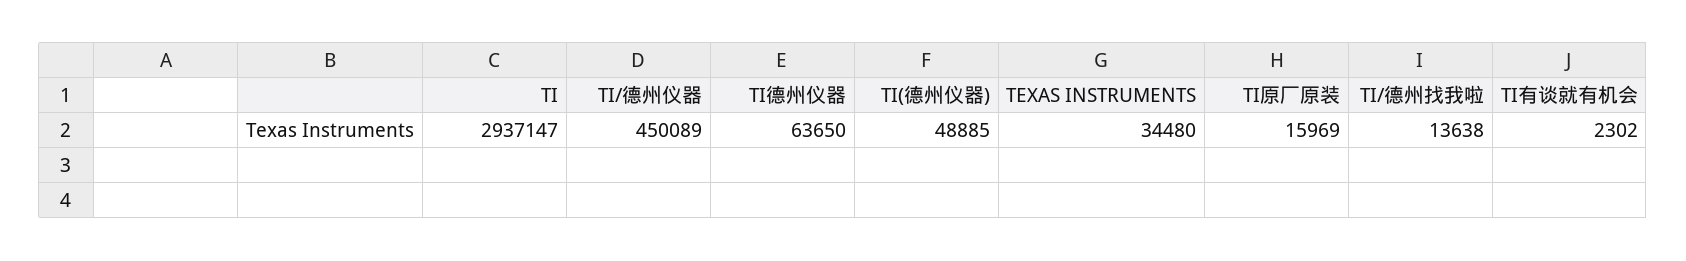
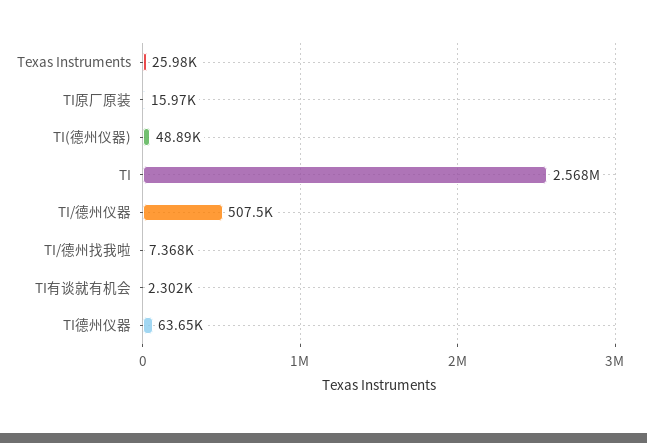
TI: 2937147 -> 2568000
TI/德州仪器: 450089 -> 507500
TEXAS INSTRUMENTS: 34480 -> 25980
TI/德州找我啦: 13638 -> 7368

